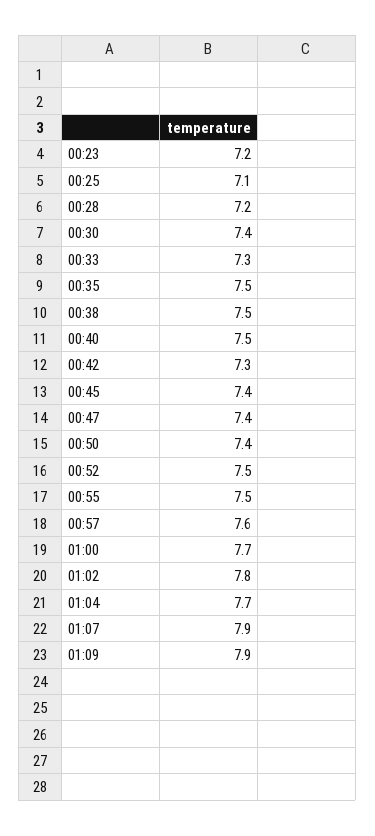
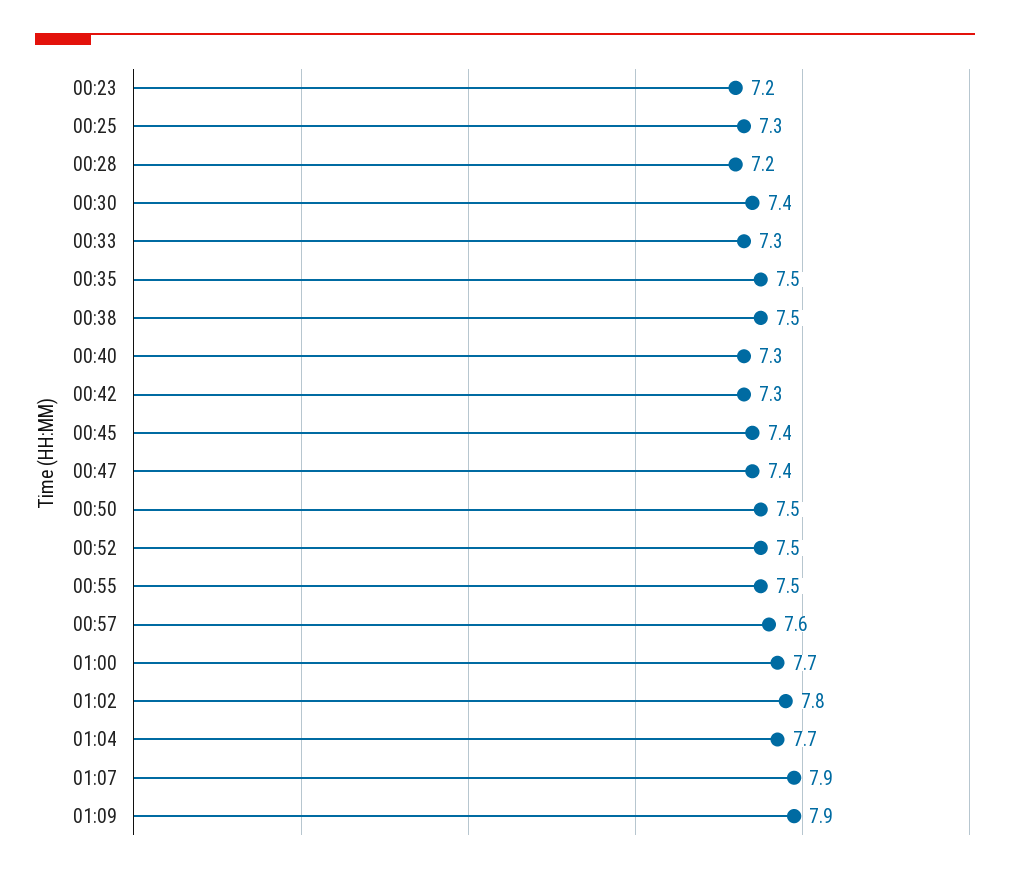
00:25: 7.1 -> 7.3
00:40: 7.5 -> 7.3
00:50: 7.4 -> 7.5

